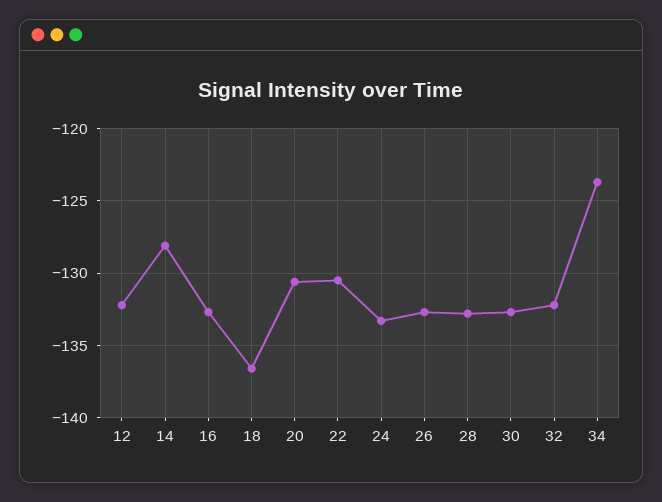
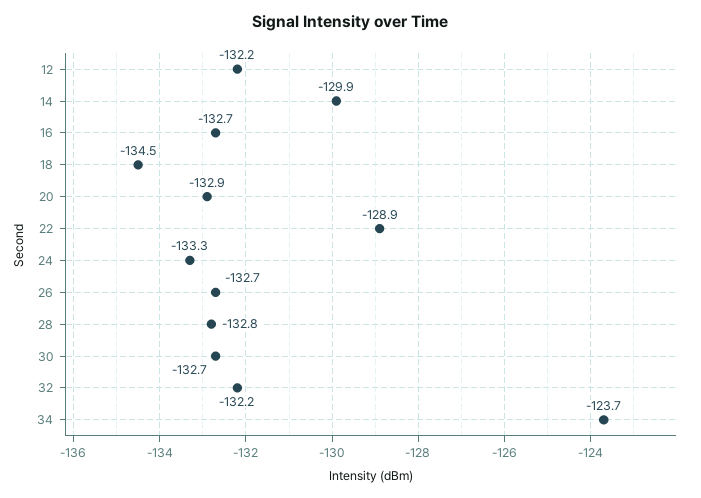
14: -128 -> -129.9
18: -136.5 -> -134.5
20: -130.5 -> -132.9
22: -130.5 -> -128.9

